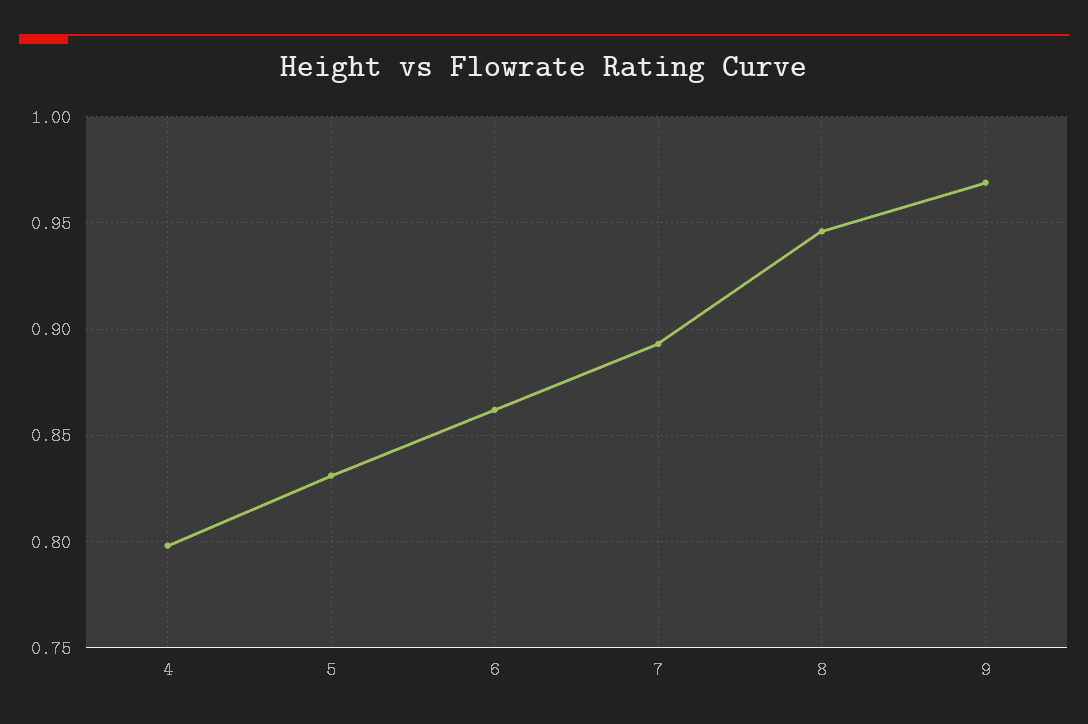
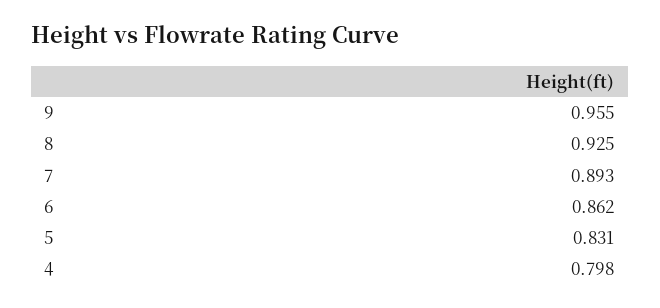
8: 0.945 -> 0.925
9: 0.97 -> 0.955

